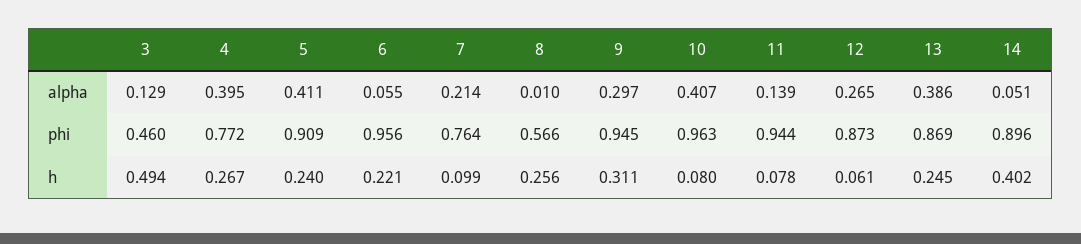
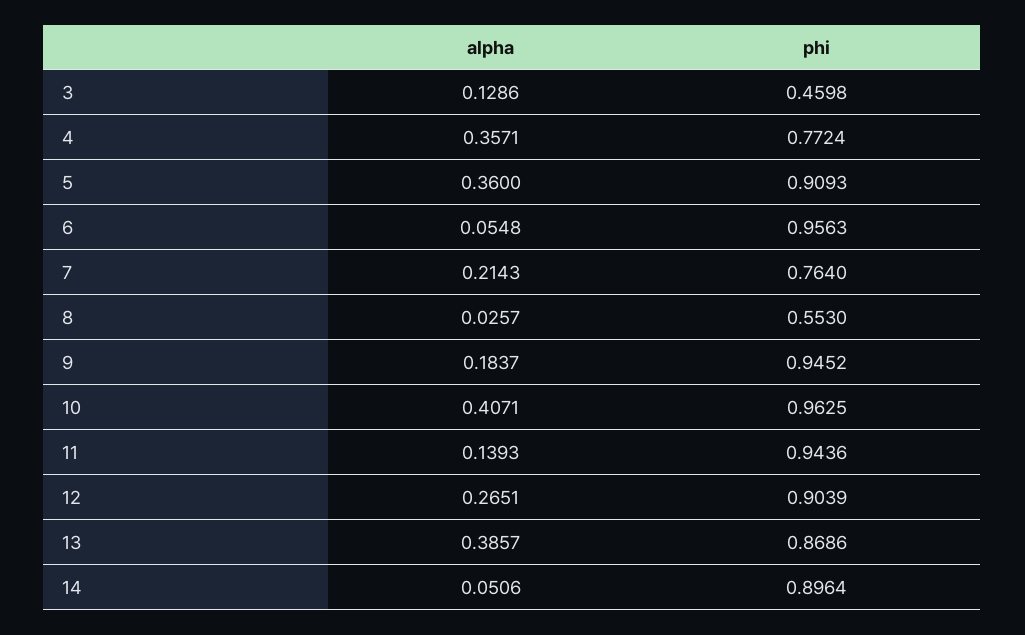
4, alpha: 0.395 -> 0.3571
5, alpha: 0.411 -> 0.36
8, alpha: 0.01 -> 0.0257
9, alpha: 0.297 -> 0.1837
8, phi: 0.566 -> 0.553
12, phi: 0.873 -> 0.9039
3, h: 0.494 -> none
4, h: 0.267 -> none
5, h: 0.24 -> none
6, h: 0.221 -> none
7, h: 0.099 -> none
8, h: 0.256 -> none
9, h: 0.311 -> none
10, h: 0.08 -> none
11, h: 0.078 -> none
12, h: 0.061 -> none
13, h: 0.245 -> none
14, h: 0.402 -> none

